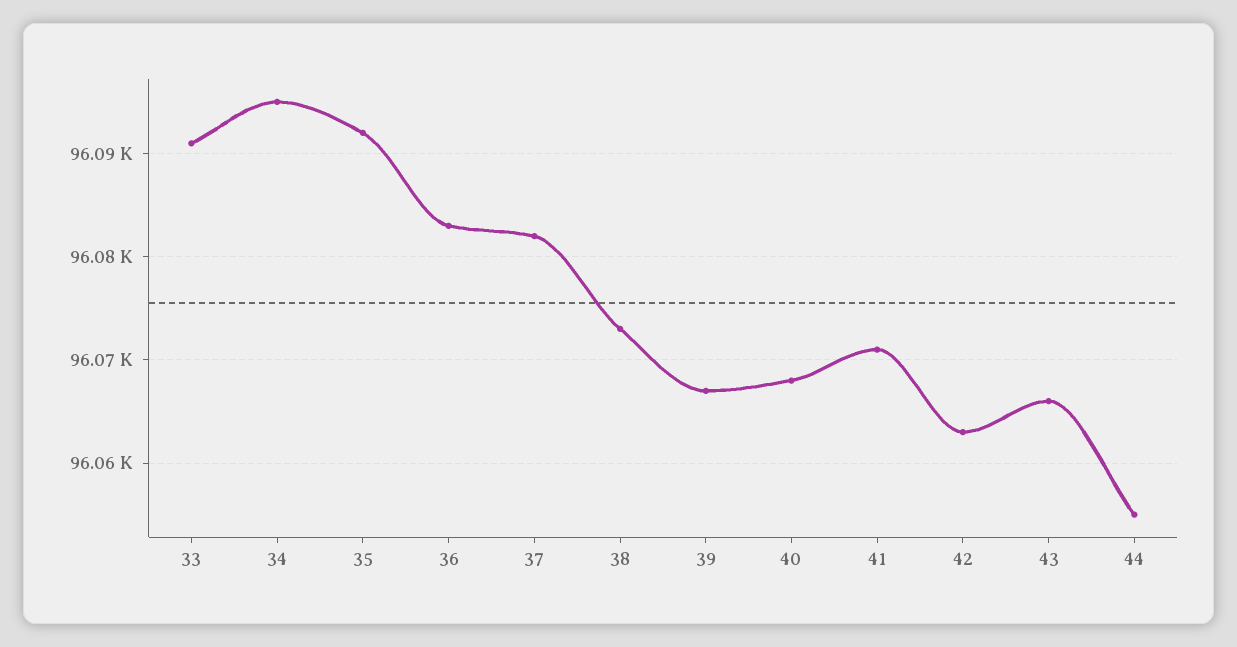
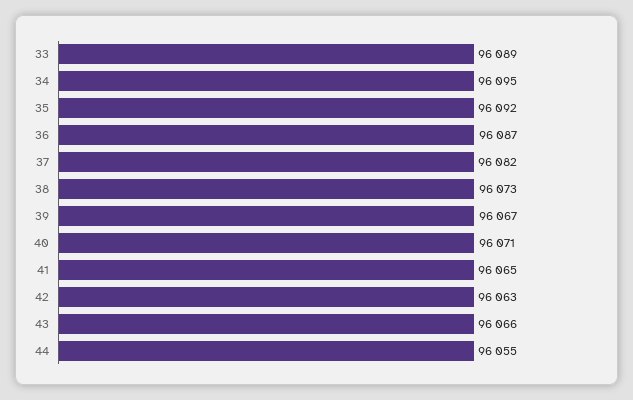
33: 96091 -> 96089
36: 96083 -> 96087
40: 96068 -> 96071
41: 96071 -> 96065

